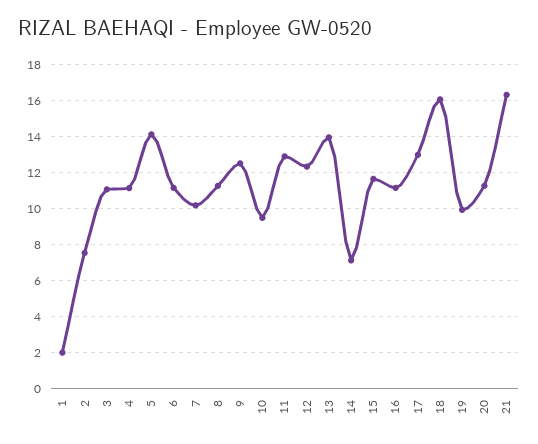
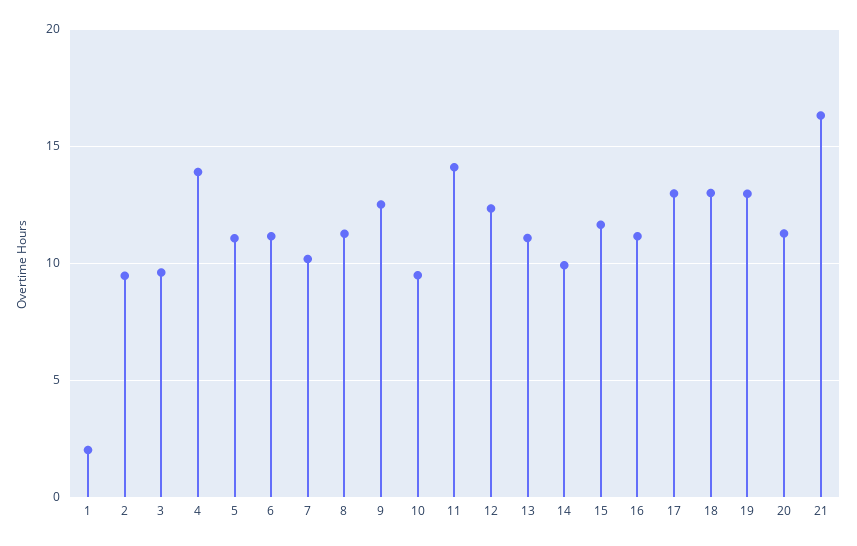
2: 7.5 -> 9.5
3: 11 -> 9.5
4: 11 -> 14
5: 14 -> 11
11: 13 -> 14
13: 14 -> 11
14: 7 -> 10
18: 16 -> 13
19: 10 -> 13

